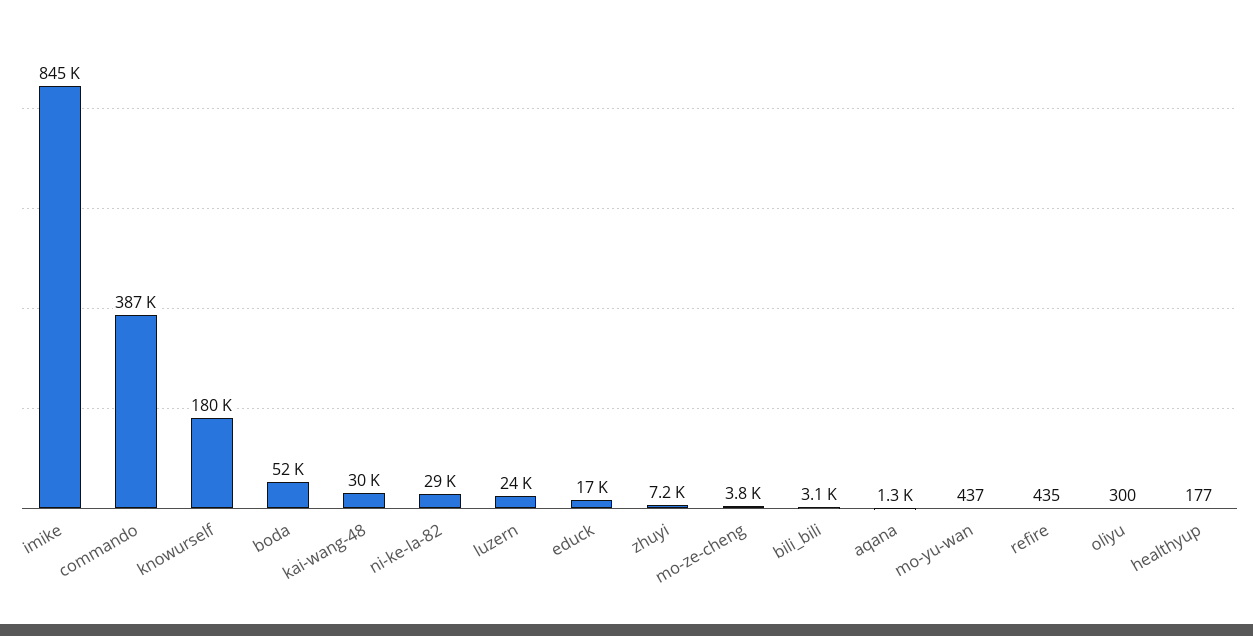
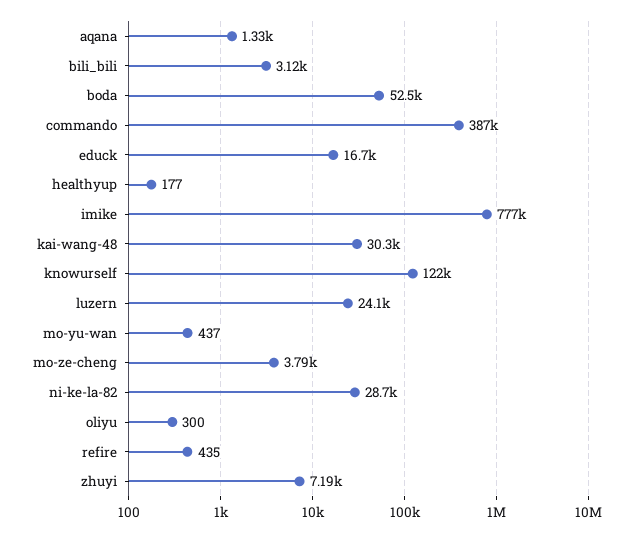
imike: 845000 -> 777000
knowurself: 180000 -> 122000

